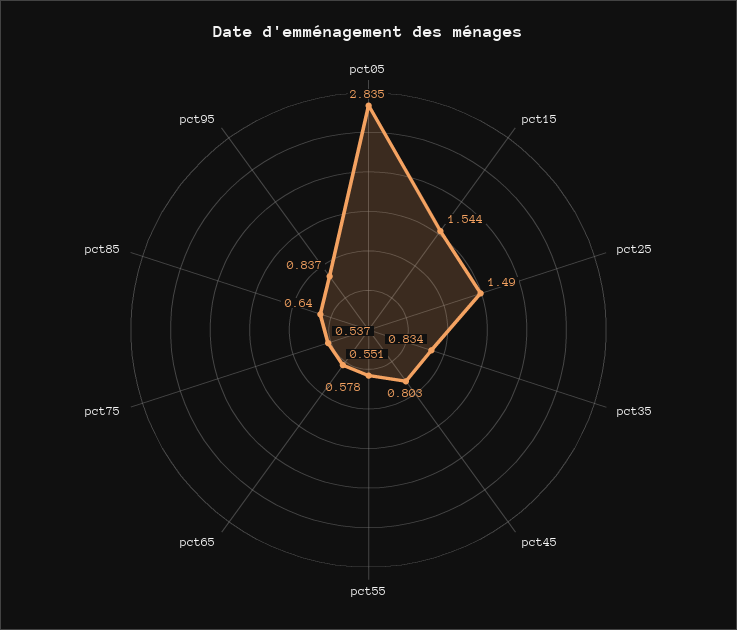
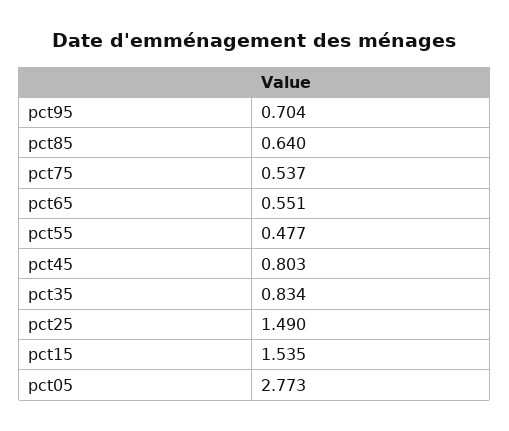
pct05: 2.835 -> 2.773
pct15: 1.544 -> 1.535
pct55: 0.578 -> 0.477
pct95: 0.837 -> 0.704

